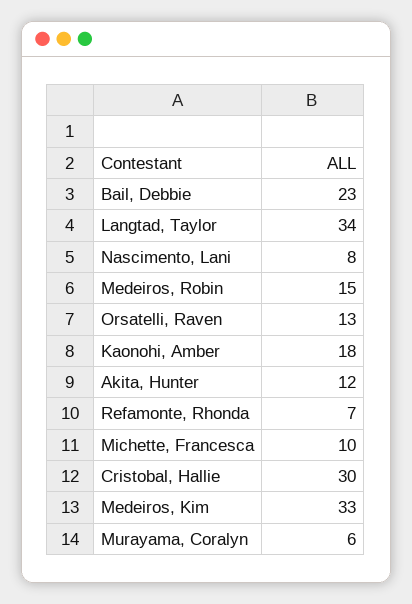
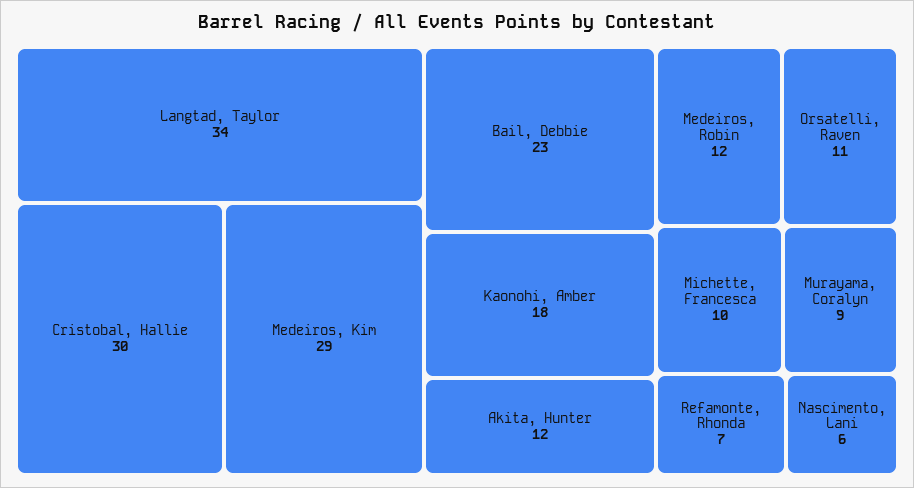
Nascimento, Lani: 8 -> 6
Medeiros, Robin: 15 -> 12
Orsatelli, Raven: 13 -> 11
Medeiros, Kim: 33 -> 29
Murayama, Coralyn: 6 -> 9

